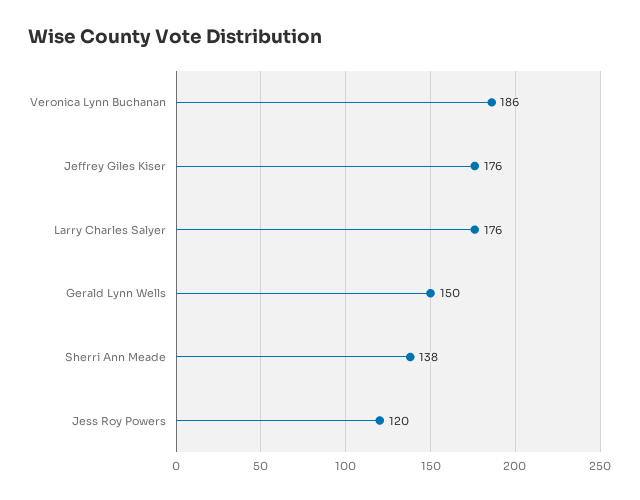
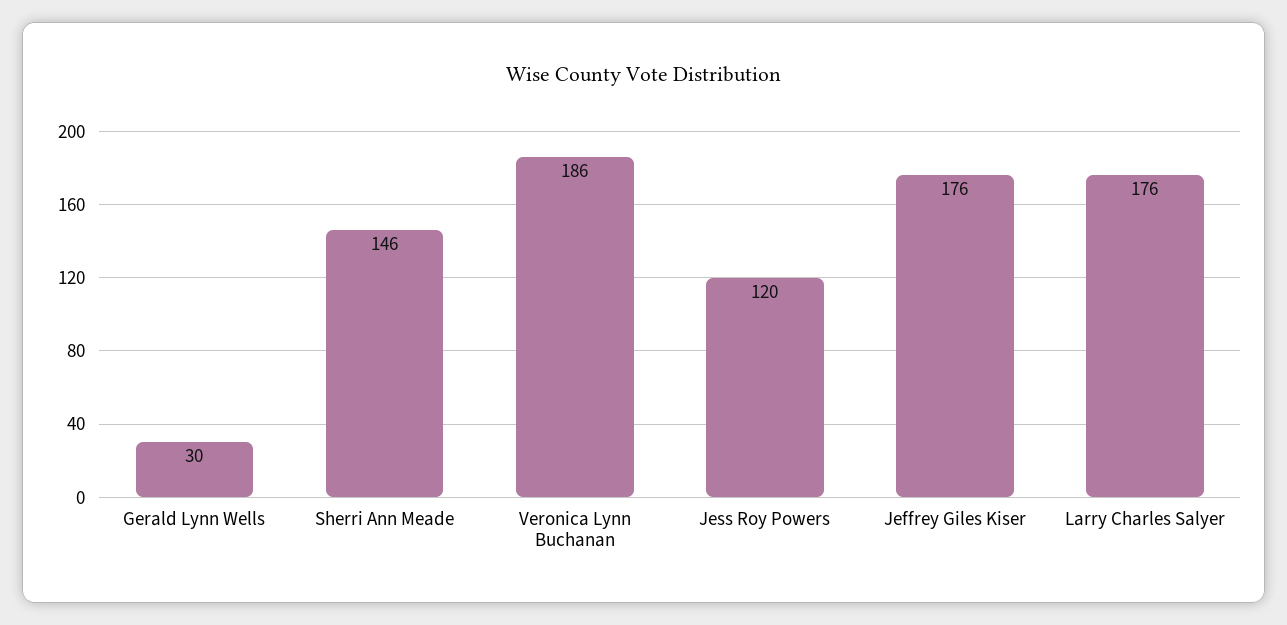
Gerald Lynn Wells: 150 -> 30
Sherri Ann Meade: 138 -> 146

